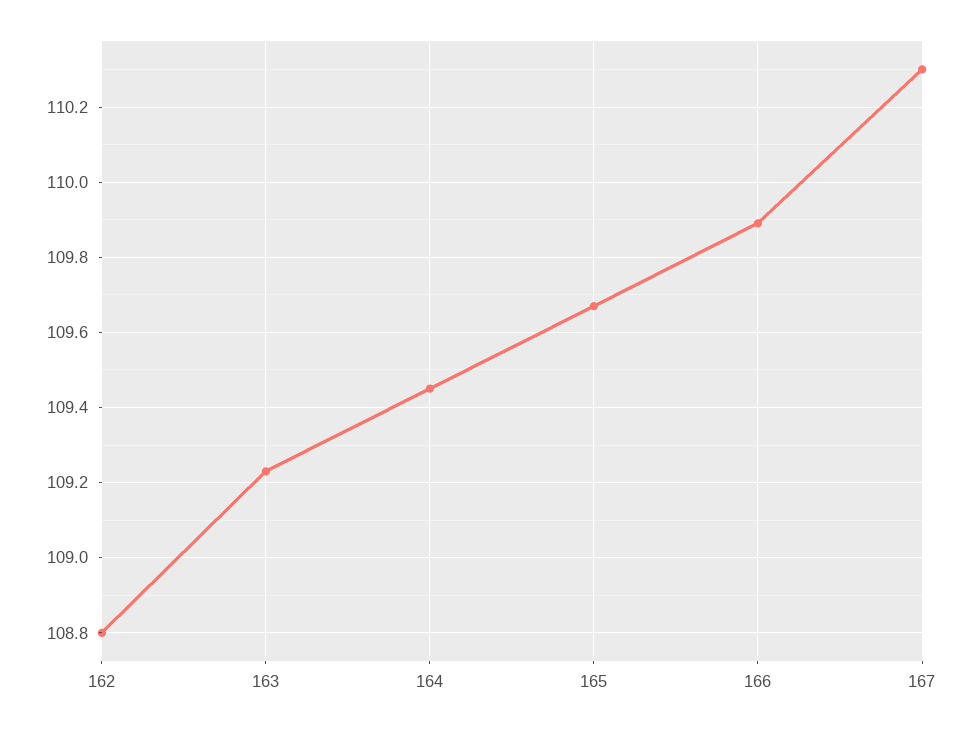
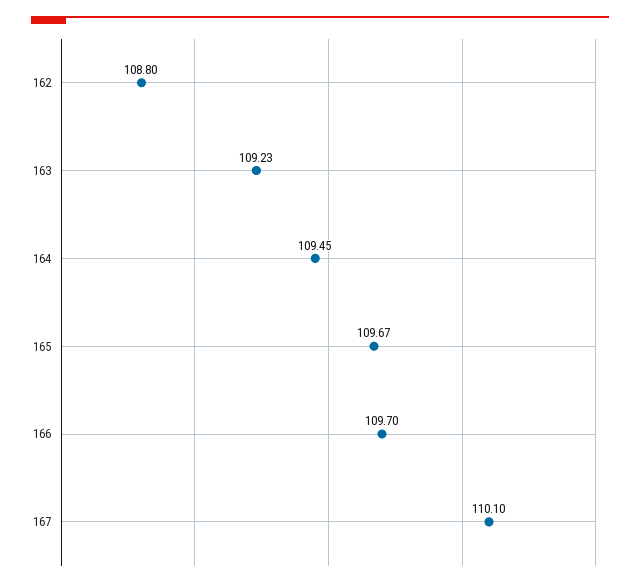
166: 109.9 -> 109.7
167: 110.3 -> 110.1

